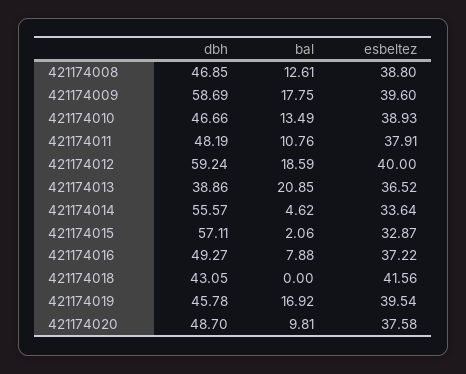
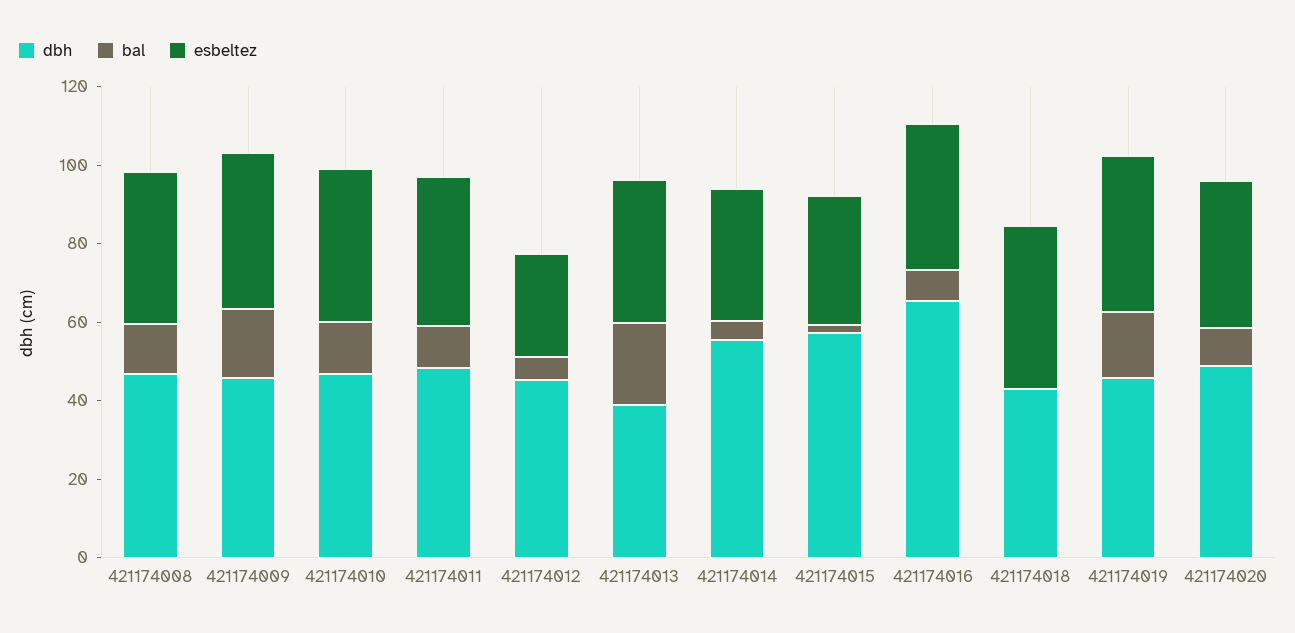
dbh, 421174009: 58.69 -> 45
dbh, 421174012: 59.24 -> 45
bal, 421174012: 18.59 -> 5
esbeltez, 421174012: 40 -> 25
dbh, 421174016: 49.27 -> 65

